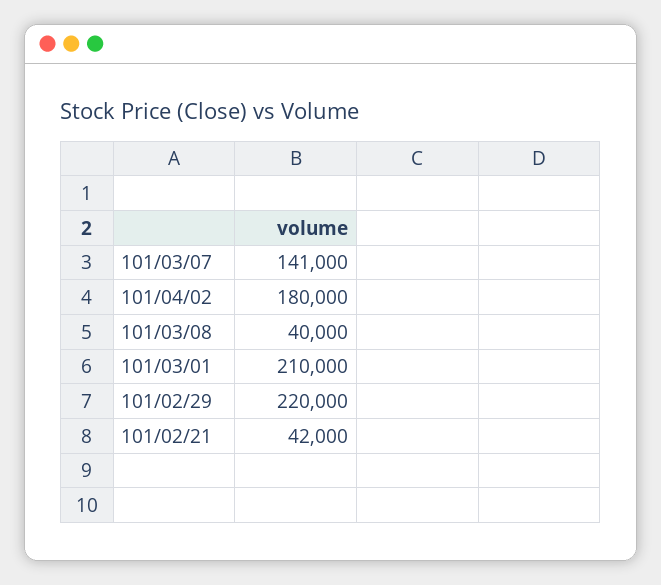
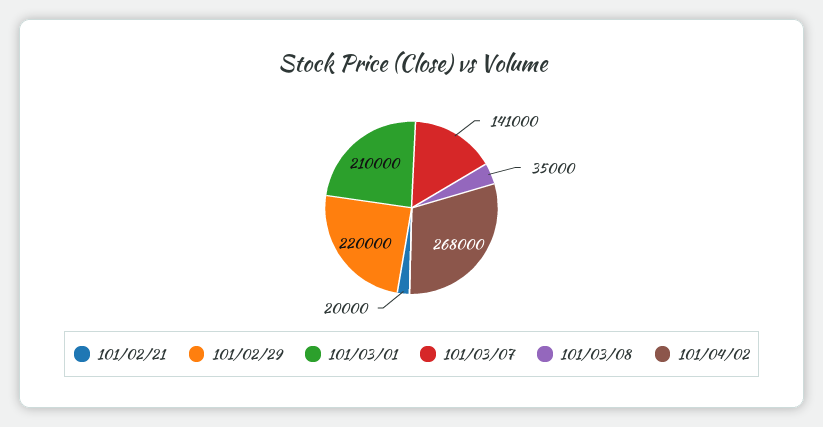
101/04/02: 180000 -> 268000
101/03/08: 40000 -> 35000
101/02/21: 42000 -> 20000

